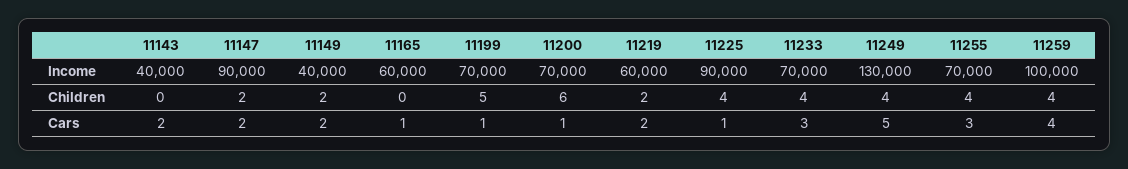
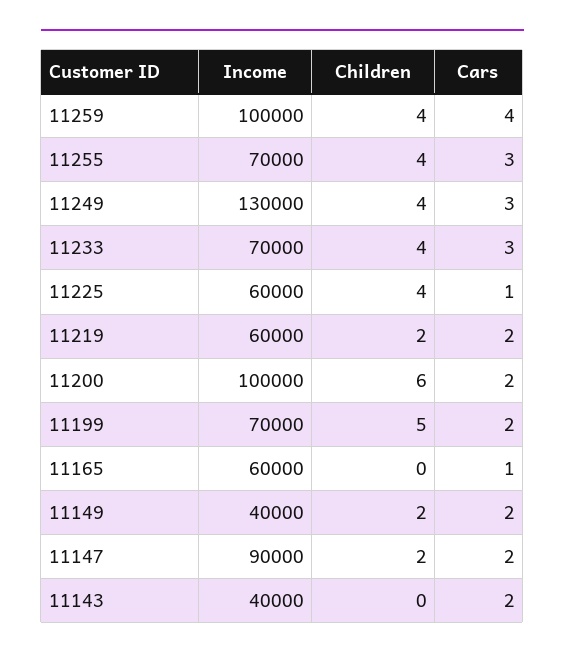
11200, Income: 70000 -> 100000
11225, Income: 90000 -> 60000
11199, Cars: 1 -> 2
11200, Cars: 1 -> 2
11249, Cars: 5 -> 3

